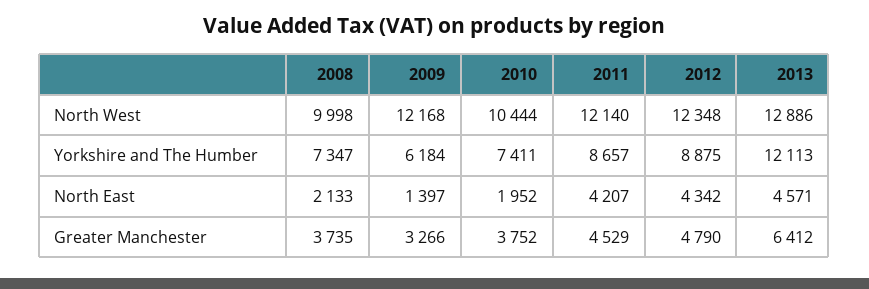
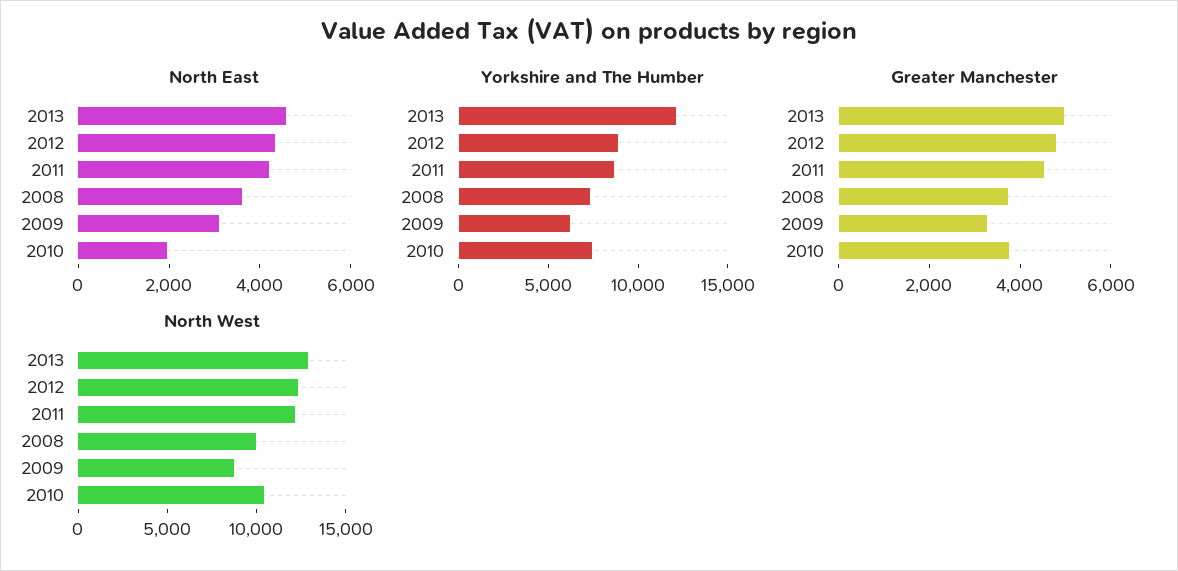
North West, 2009: 12168 -> 9000
North East, 2008: 2133 -> 3500
North East, 2009: 1397 -> 3000
Greater Manchester, 2013: 6412 -> 5000

